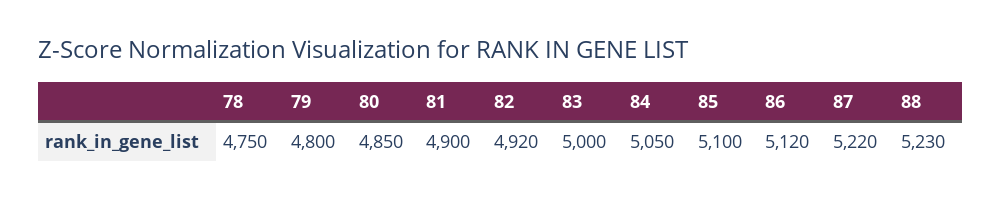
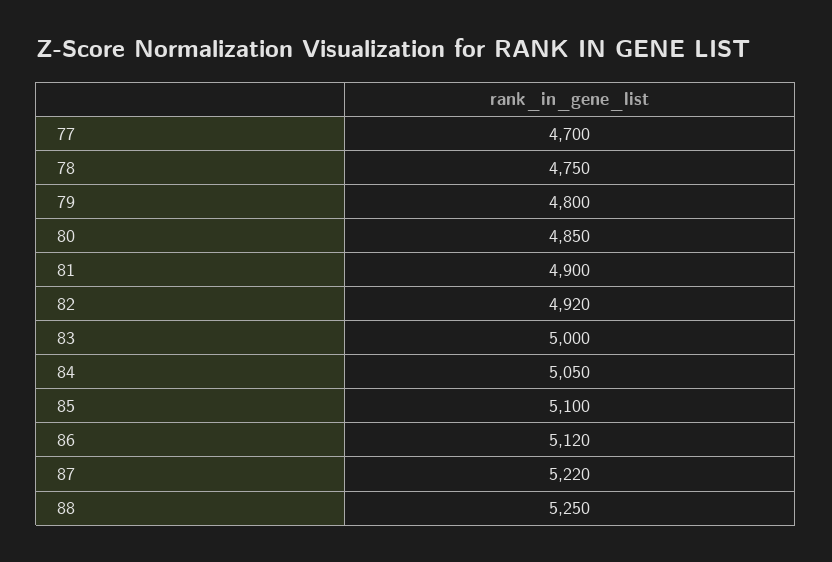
88: 5230 -> 5250
77: none -> 4700

